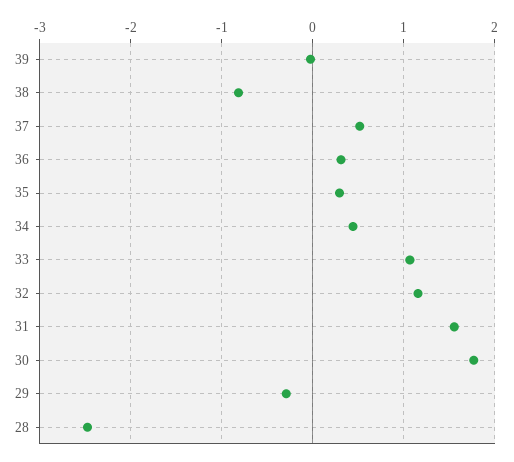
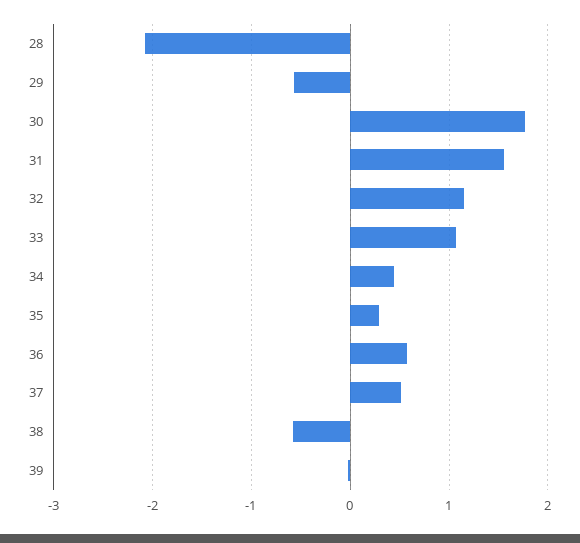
38: -0.8 -> -0.6
36: 0.3 -> 0.6
29: -0.3 -> -0.6
28: -2.5 -> -2.1

